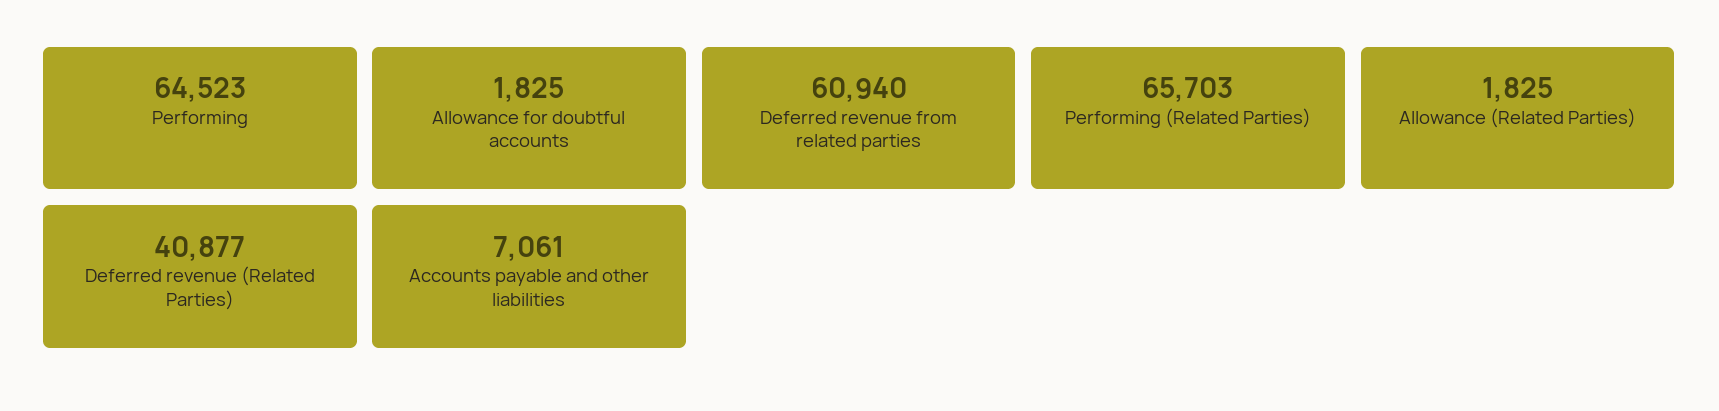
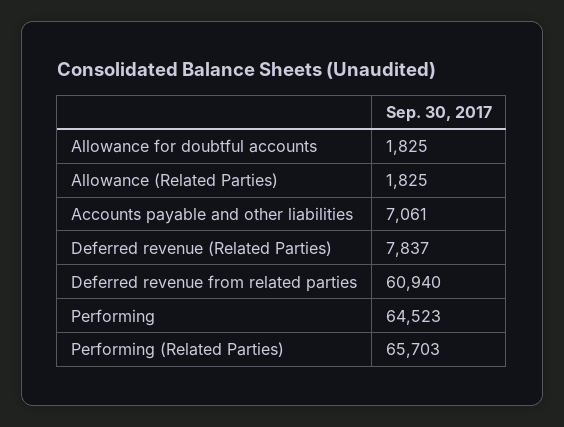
Deferred revenue (Related Parties): 40877 -> 7837

